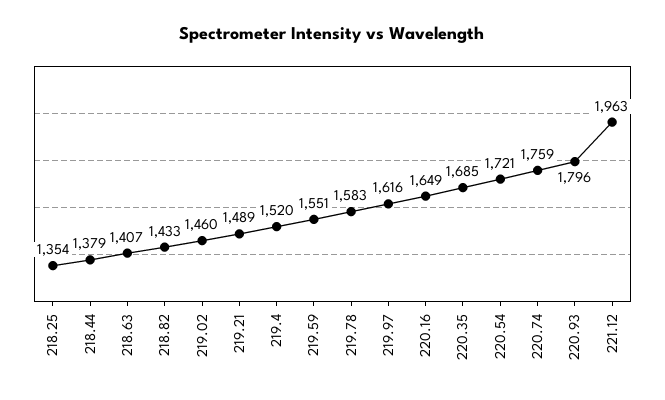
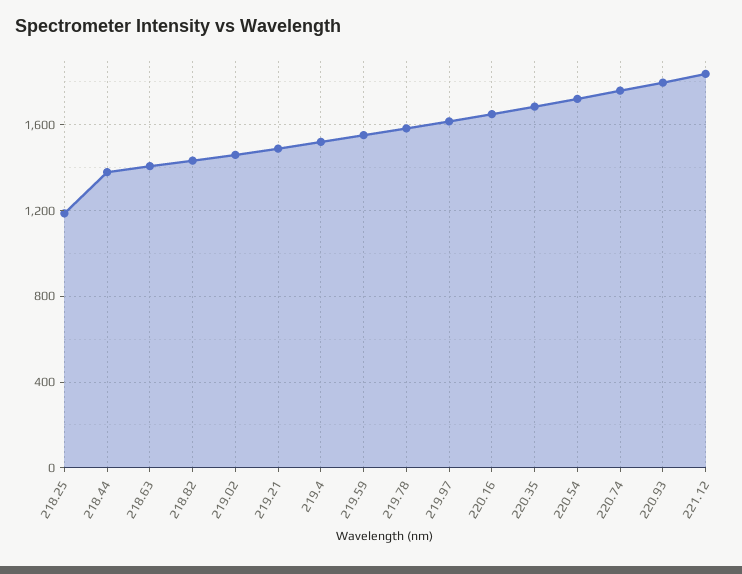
218.25: 1354 -> 1200
221.12: 1963 -> 1850

